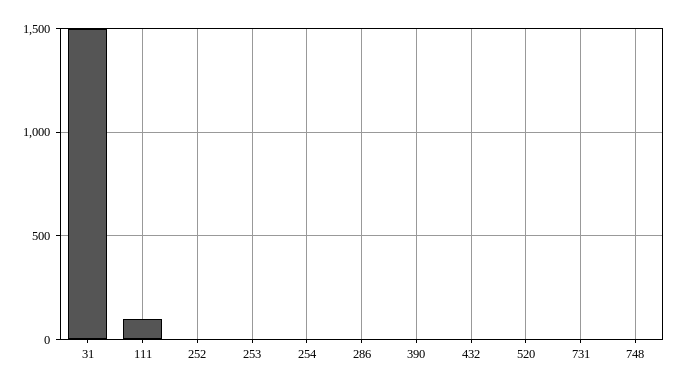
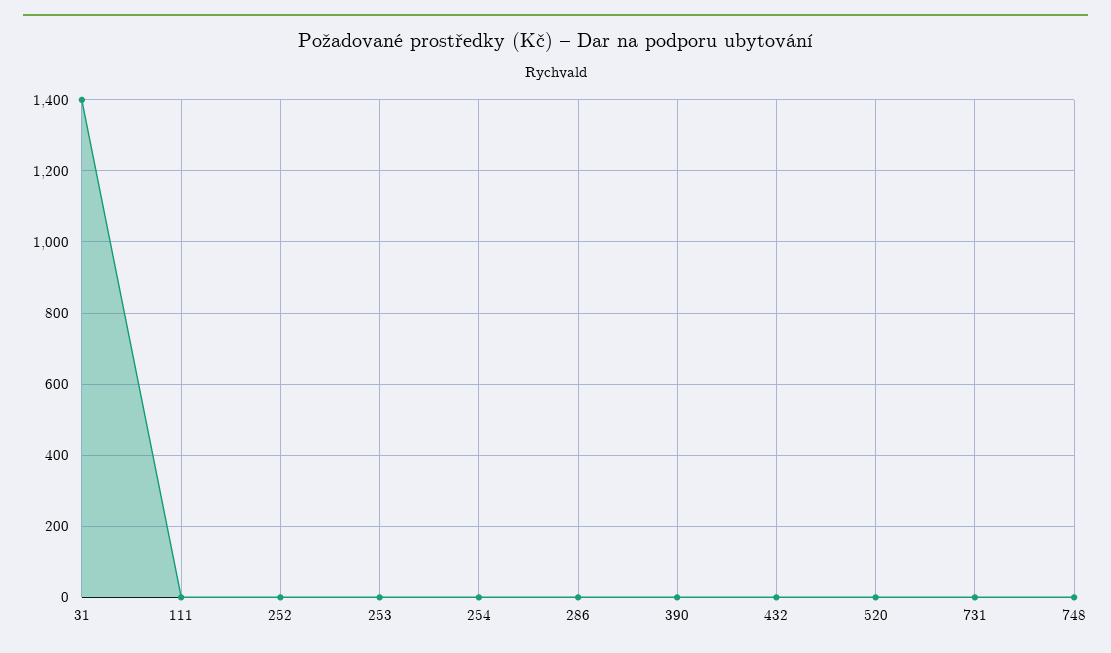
31: 1500 -> 1400
111: 100 -> 0

